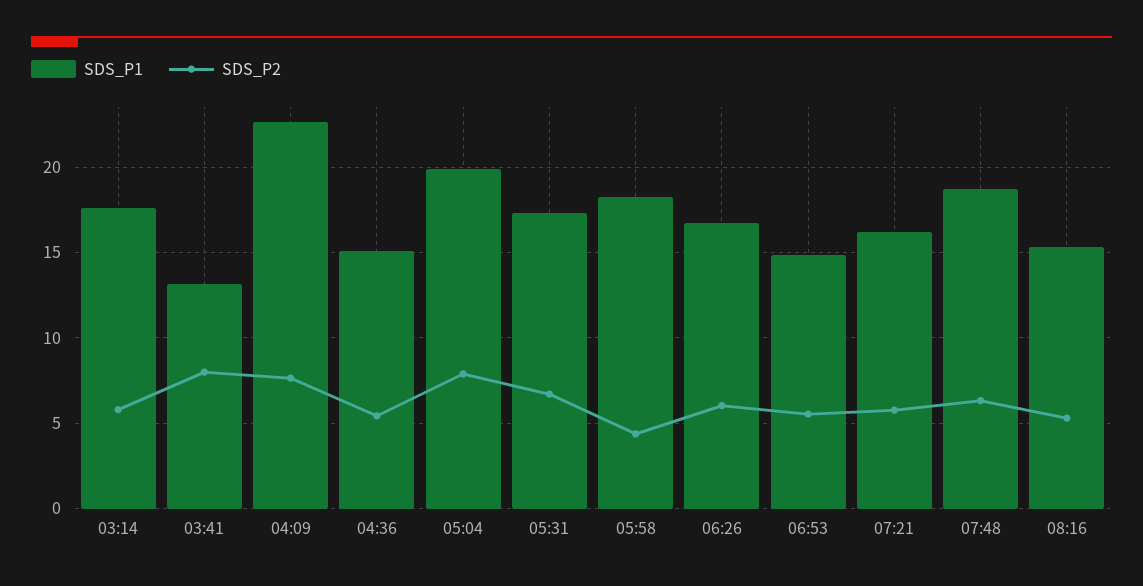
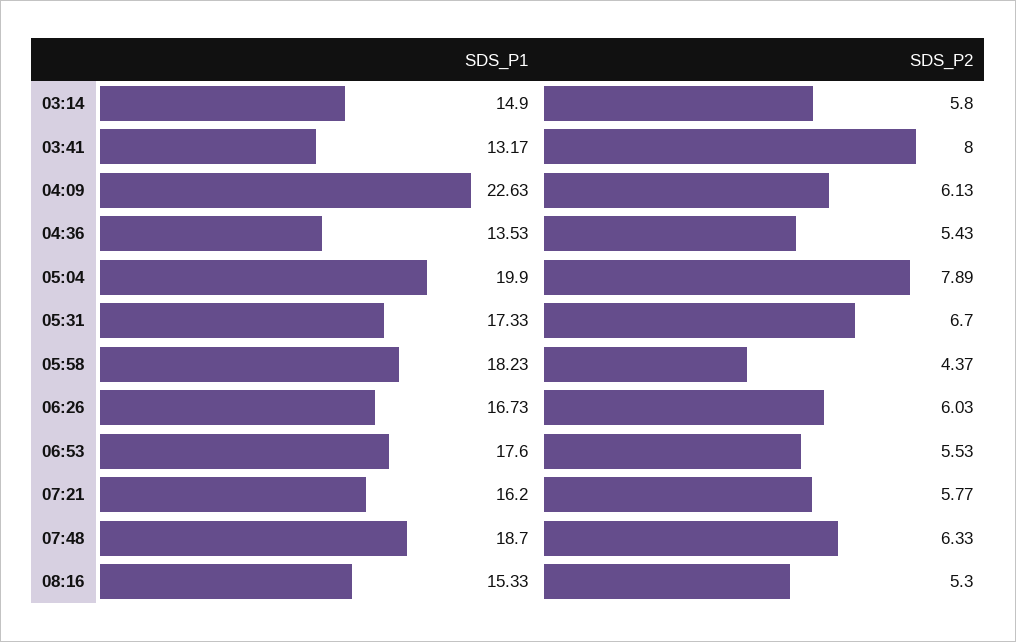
SDS_P1, 03:14: 17.5 -> 14.9
SDS_P2, 04:09: 7.5 -> 6.13
SDS_P1, 04:36: 15 -> 13.53
SDS_P1, 06:53: 15 -> 17.6

